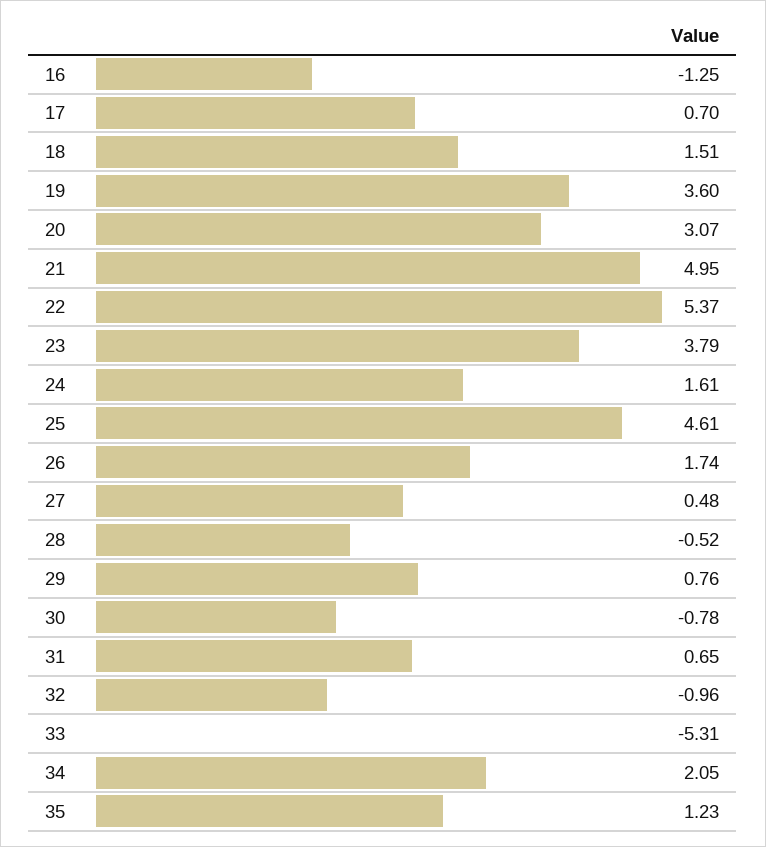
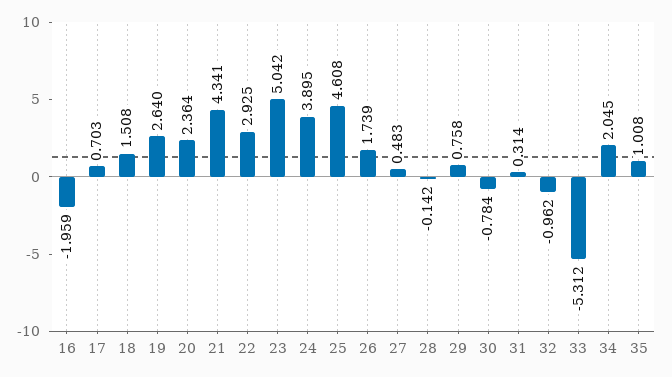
16: -1.25 -> -1.959
19: 3.6 -> 2.64
20: 3.07 -> 2.364
21: 4.95 -> 4.341
22: 5.37 -> 2.925
23: 3.79 -> 5.042
24: 1.61 -> 3.895
28: -0.52 -> -0.142
31: 0.65 -> 0.314
35: 1.23 -> 1.008

